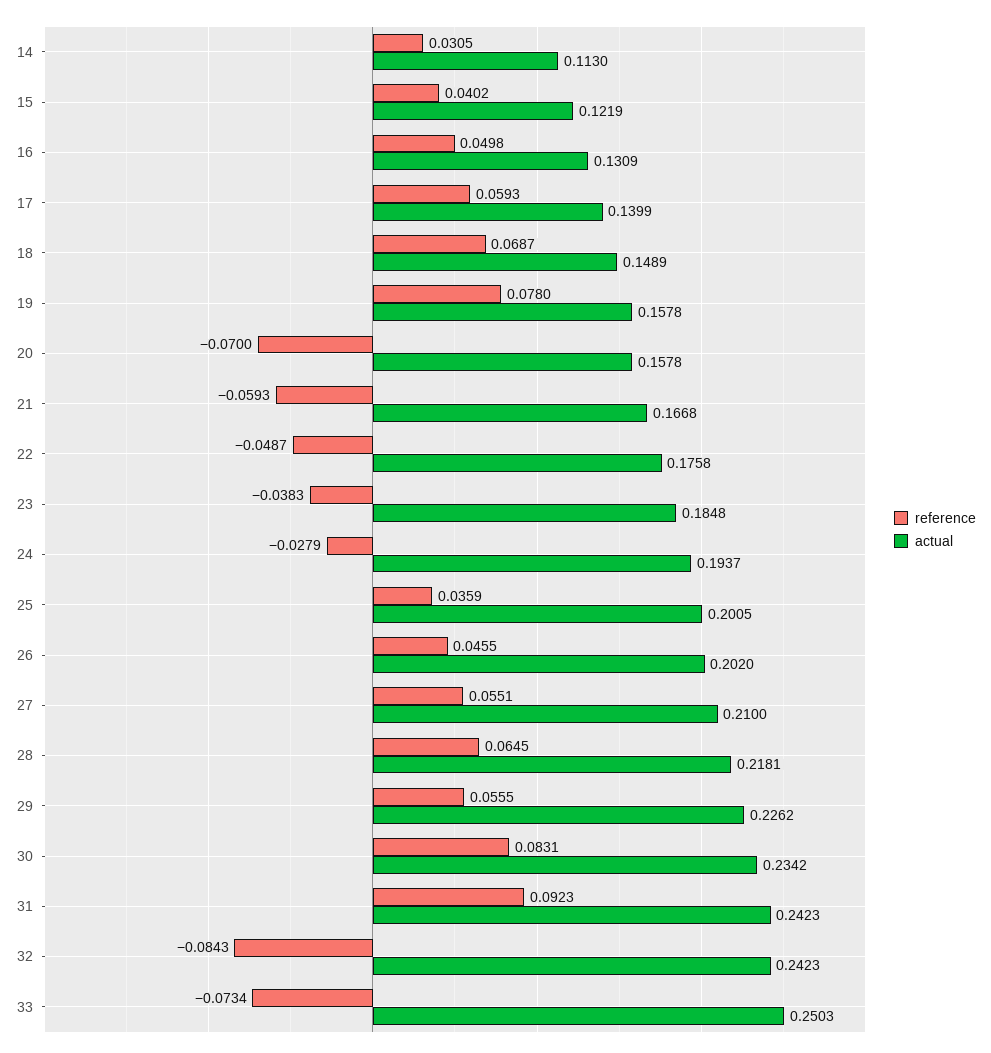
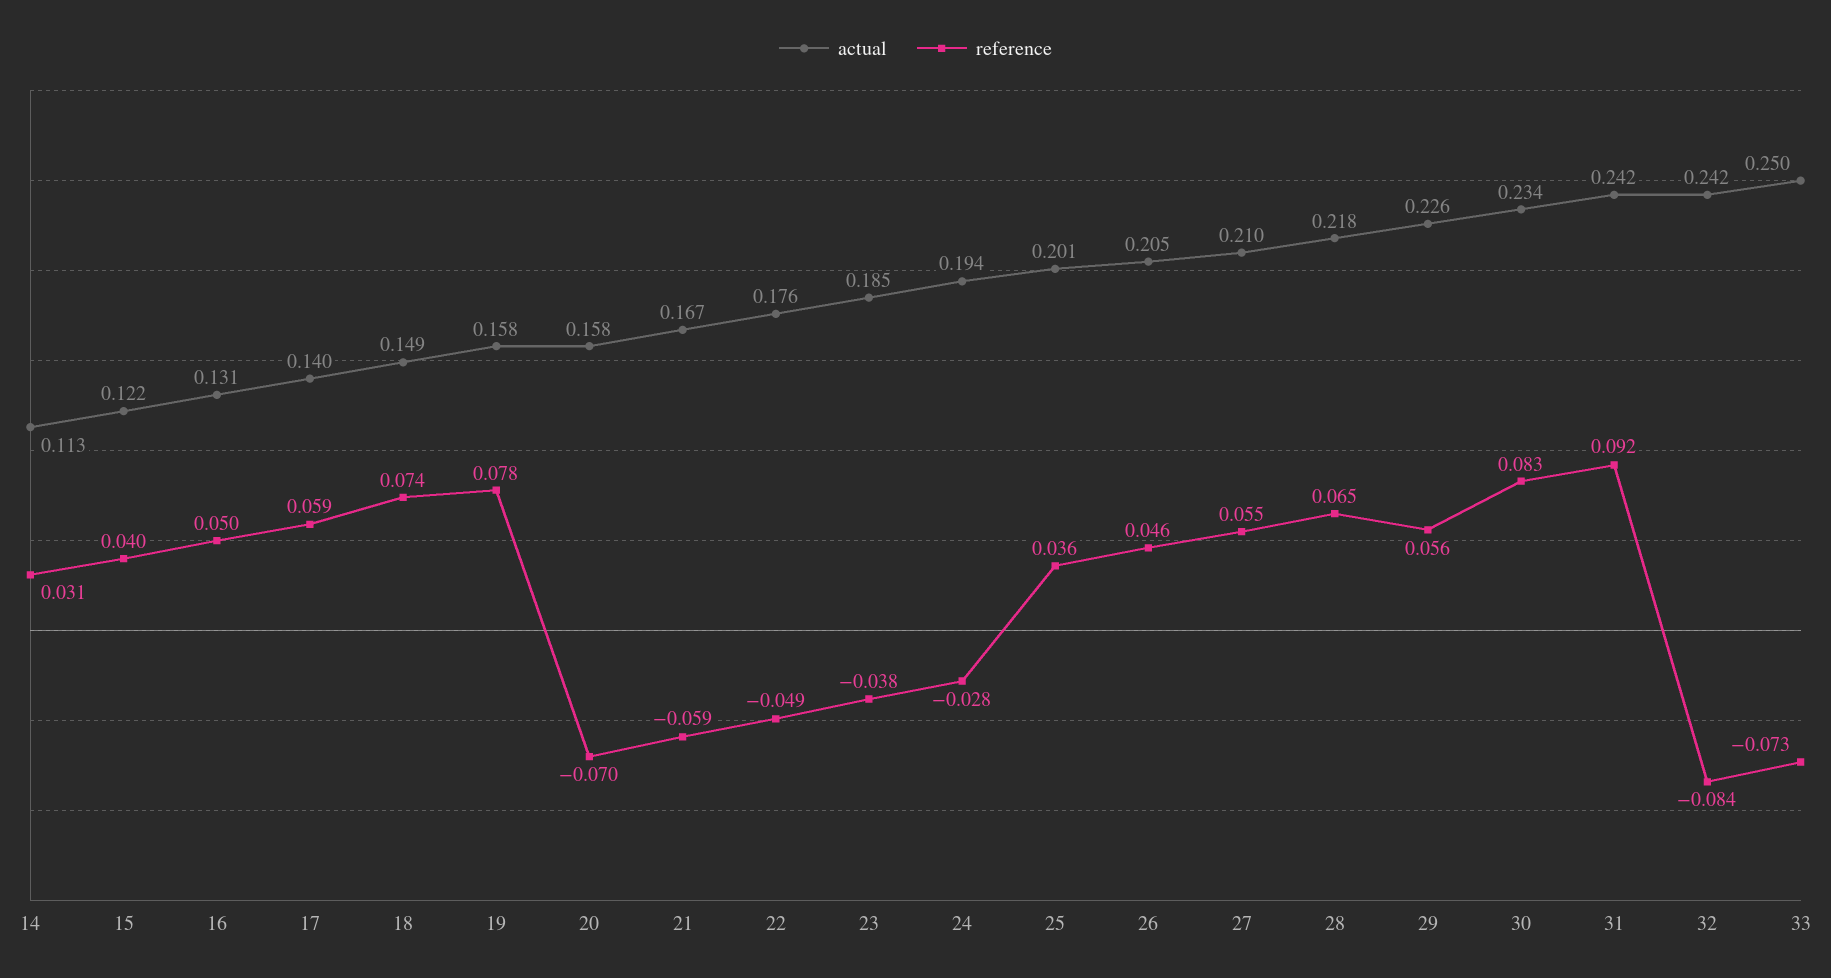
reference, 18: 0.0687 -> 0.074
actual, 26: 0.202 -> 0.205

